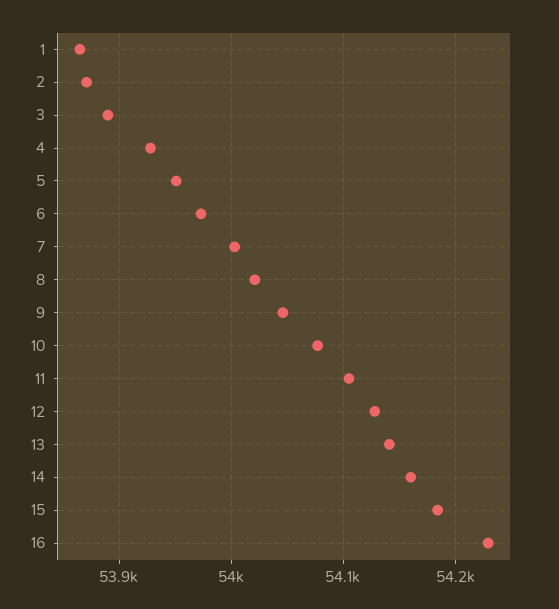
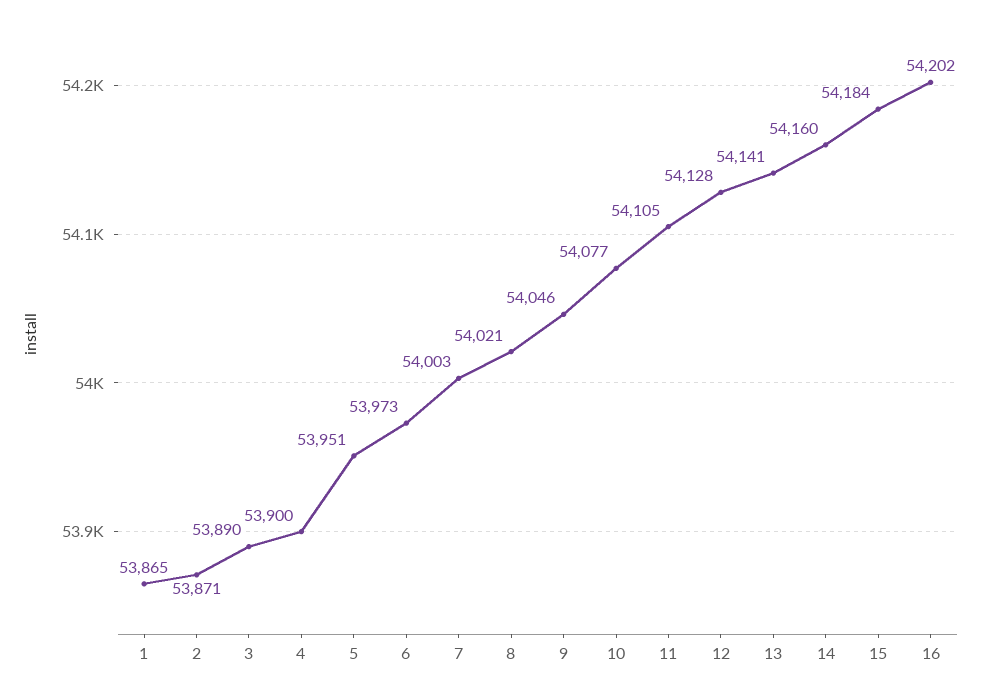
4: 53930 -> 53900
16: 54230 -> 54202

